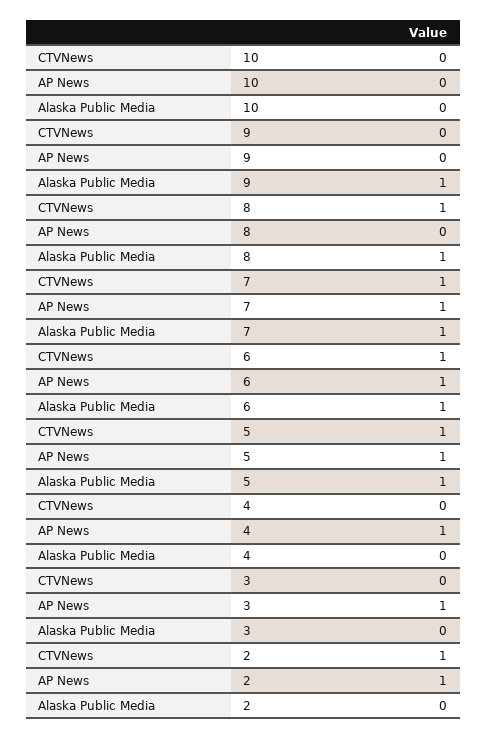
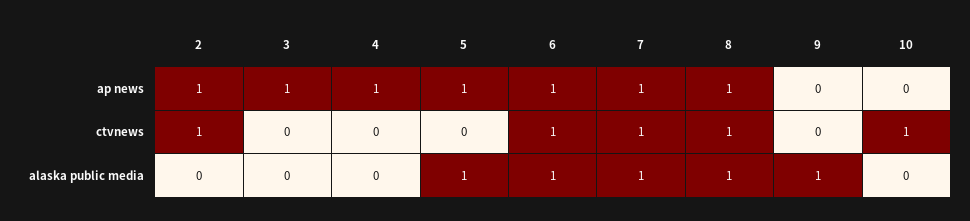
CTVNews, 10: 0 -> 1
AP News, 8: 0 -> 1
CTVNews, 5: 1 -> 0

